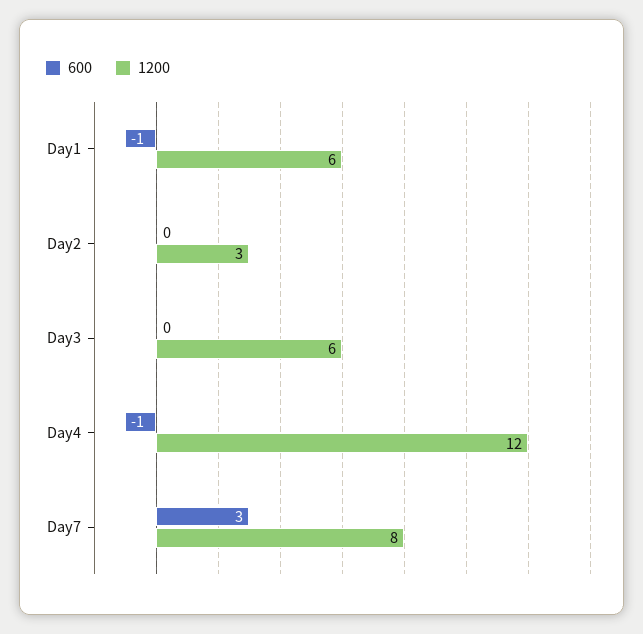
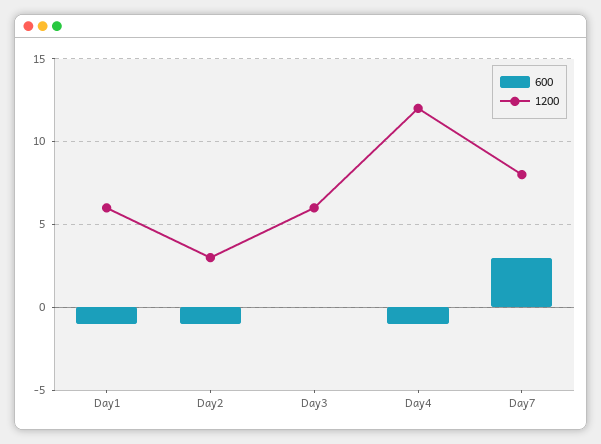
600, Day2: 0 -> -1

